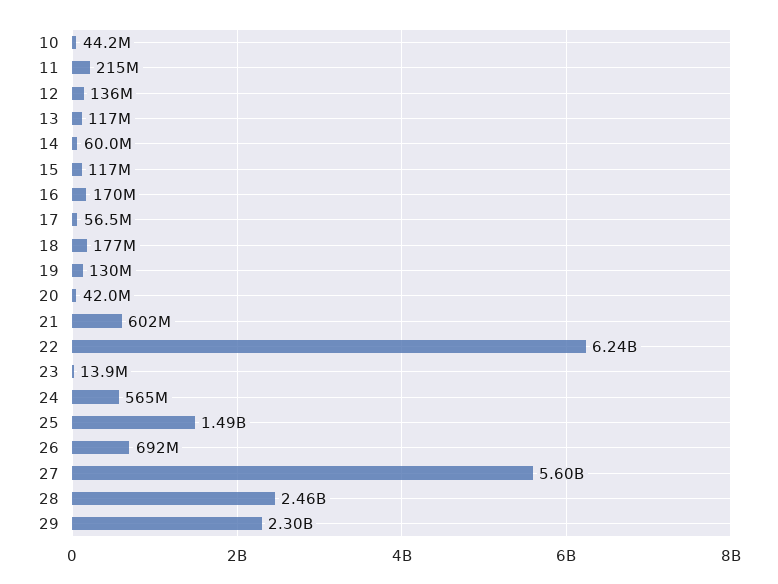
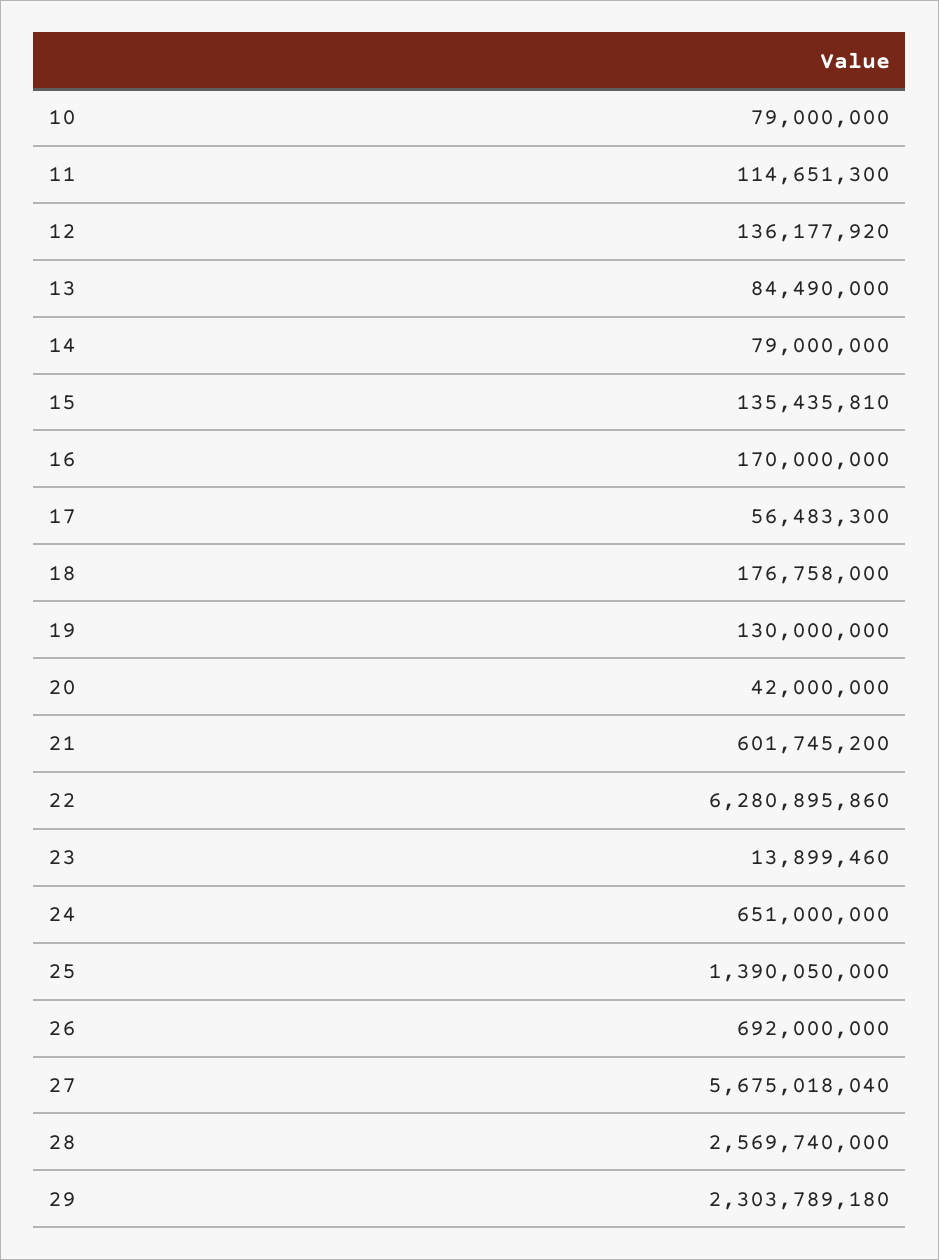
10: 44200000 -> 79000000
11: 215000000 -> 114651300
13: 117000000 -> 84490000
14: 60000000 -> 79000000
15: 117000000 -> 135435810
22: 6240000000 -> 6280895860
24: 565000000 -> 651000000
25: 1490000000 -> 1390050000
27: 5600000000 -> 5675018040
28: 2460000000 -> 2569740000

